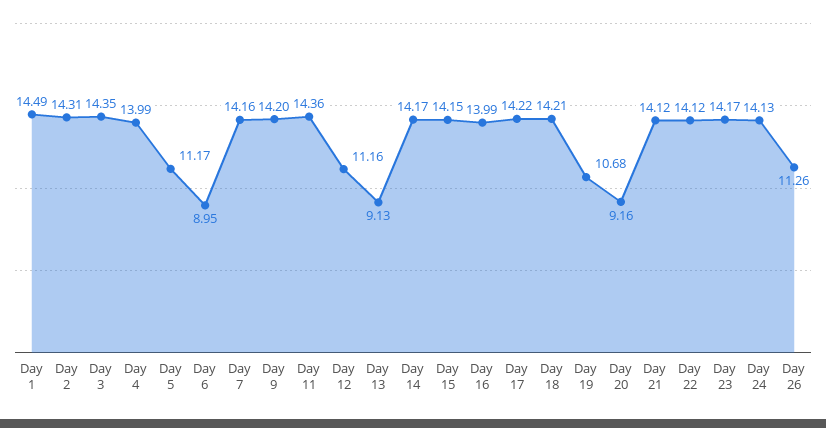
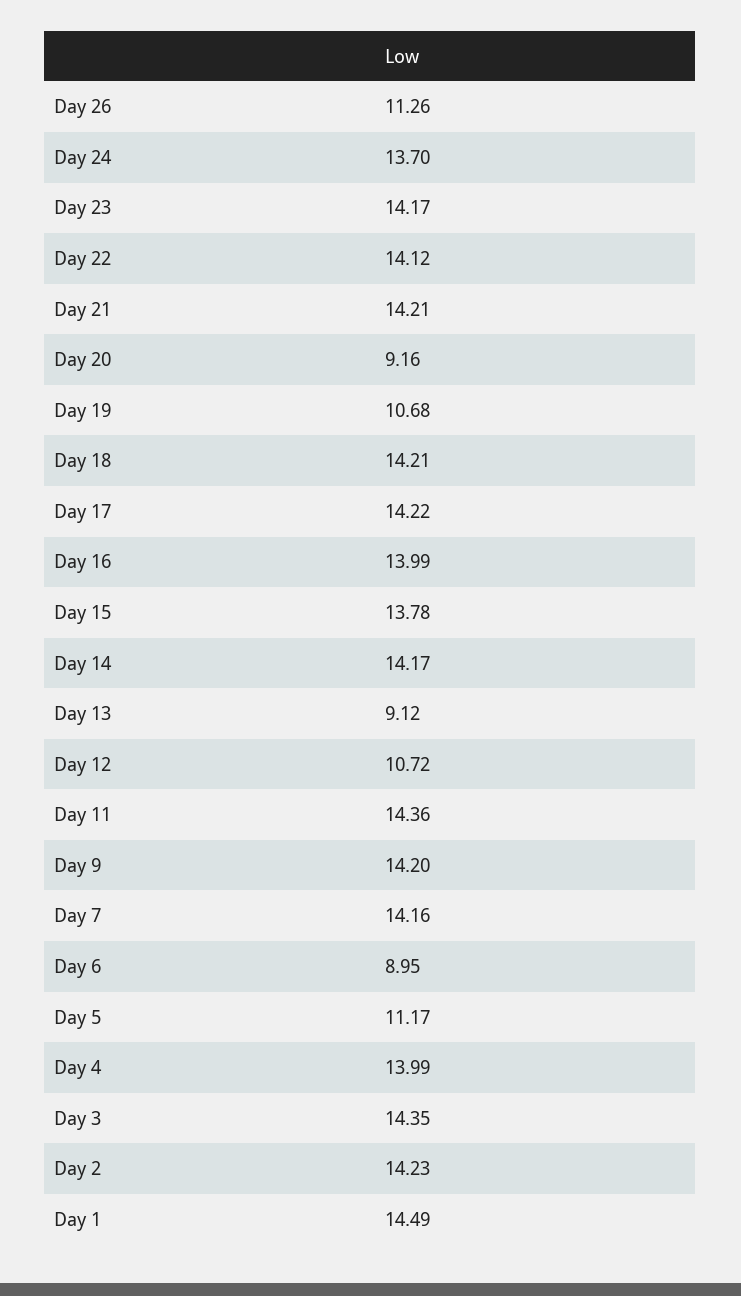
Day 2: 14.31 -> 14.23
Day 12: 11.16 -> 10.72
Day 13: 9.13 -> 9.12
Day 15: 14.15 -> 13.78
Day 21: 14.12 -> 14.21
Day 24: 14.13 -> 13.7

